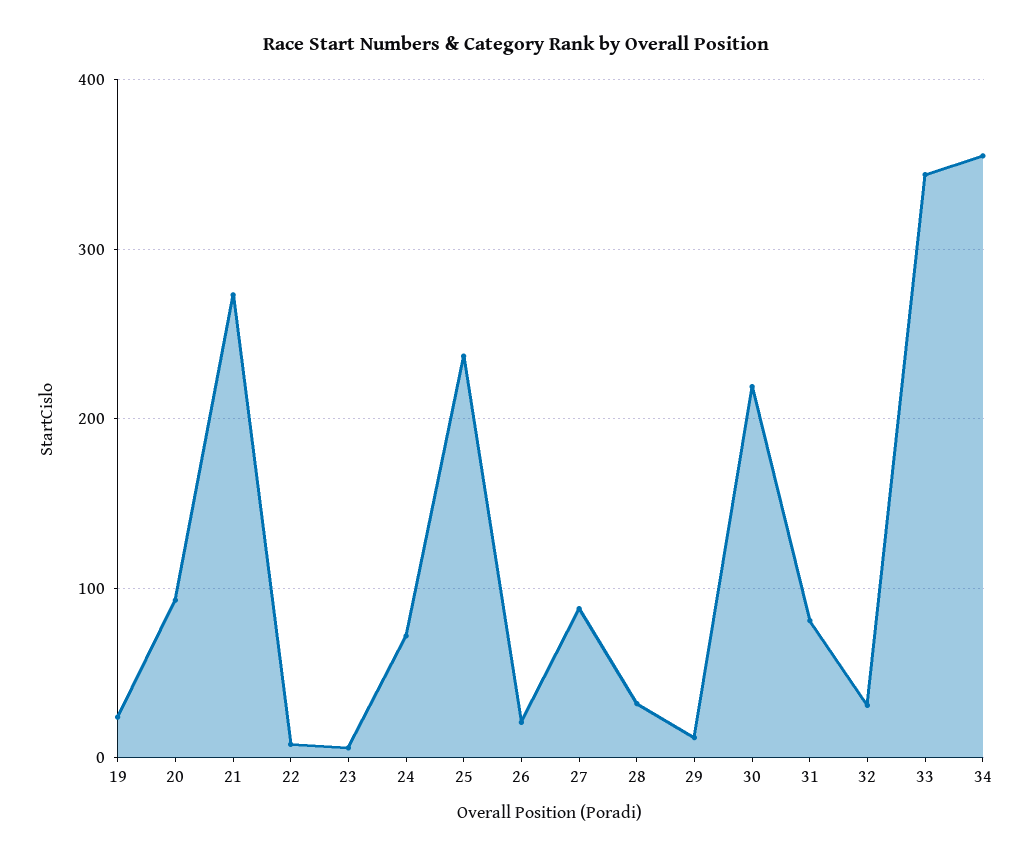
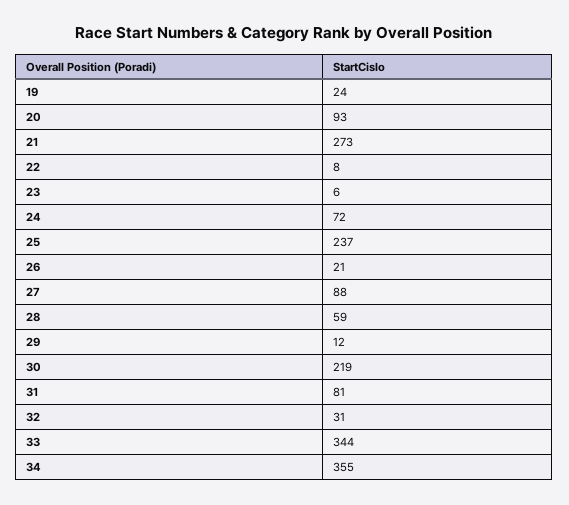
28: 30 -> 59

